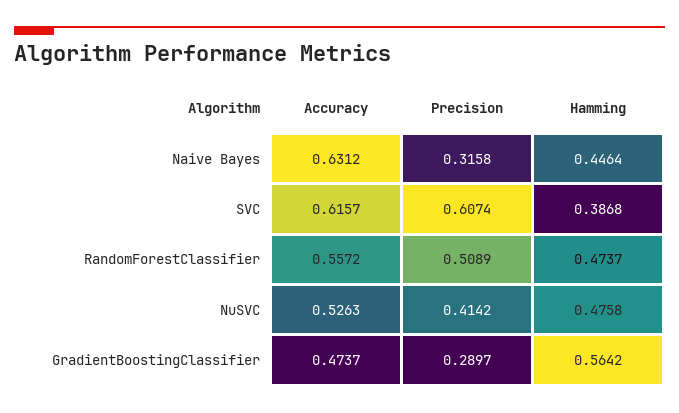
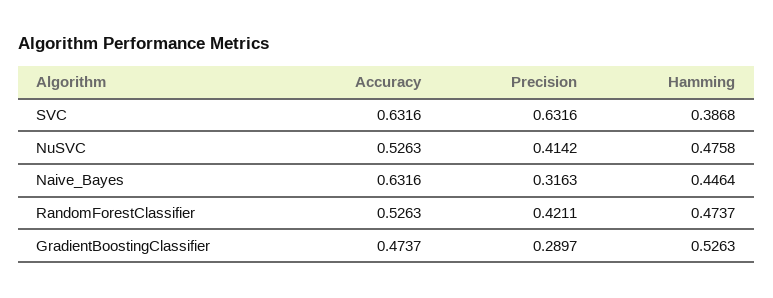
Accuracy, Naive Bayes: 0.6312 -> 0.6316
Precision, Naive Bayes: 0.3158 -> 0.3163
Accuracy, SVC: 0.6157 -> 0.6316
Precision, SVC: 0.6074 -> 0.6316
Accuracy, RandomForestClassifier: 0.5572 -> 0.5263
Precision, RandomForestClassifier: 0.5089 -> 0.4211
Hamming, GradientBoostingClassifier: 0.5642 -> 0.5263

